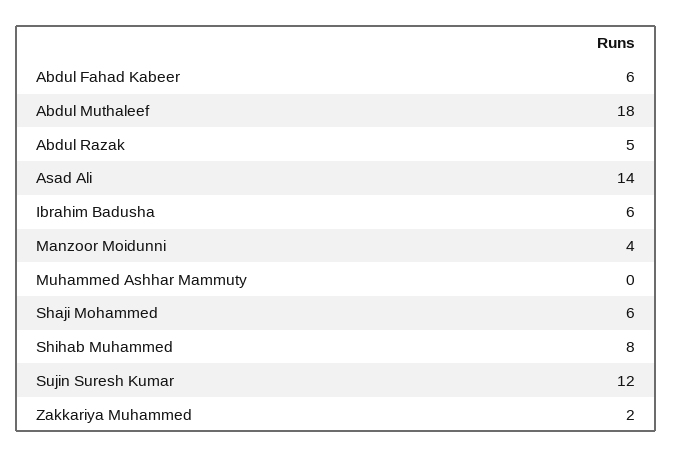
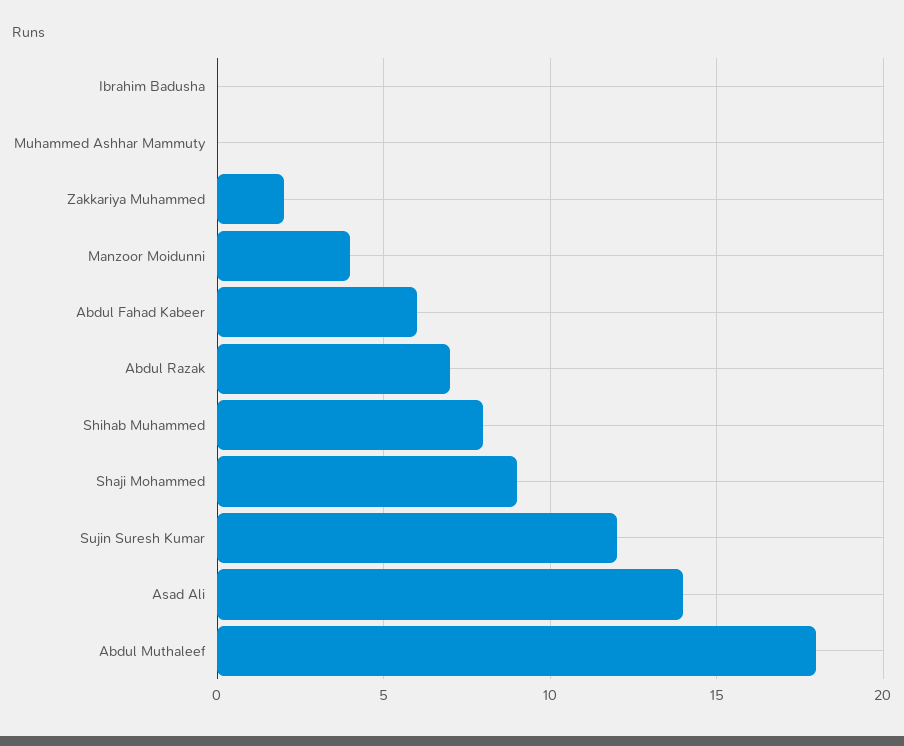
Abdul Razak: 5 -> 7
Ibrahim Badusha: 6 -> 0
Shaji Mohammed: 6 -> 9

